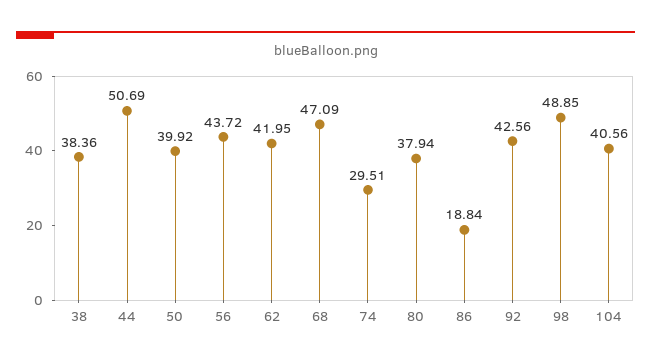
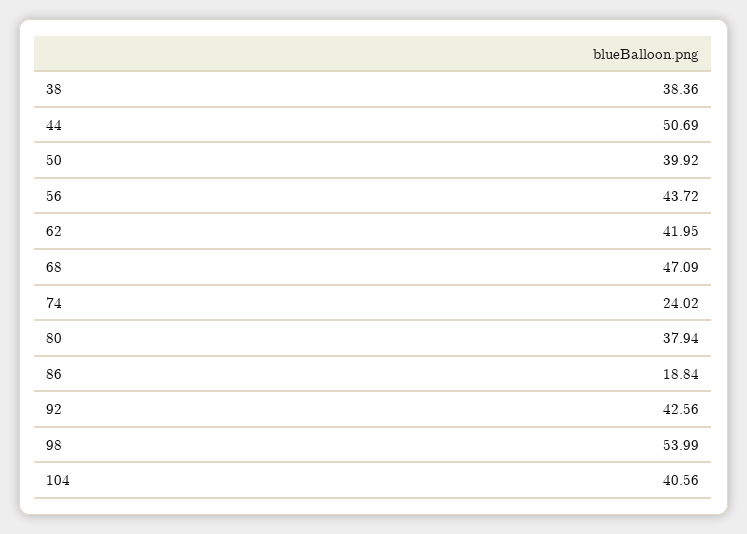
74: 29.51 -> 24.02
98: 48.85 -> 53.99

